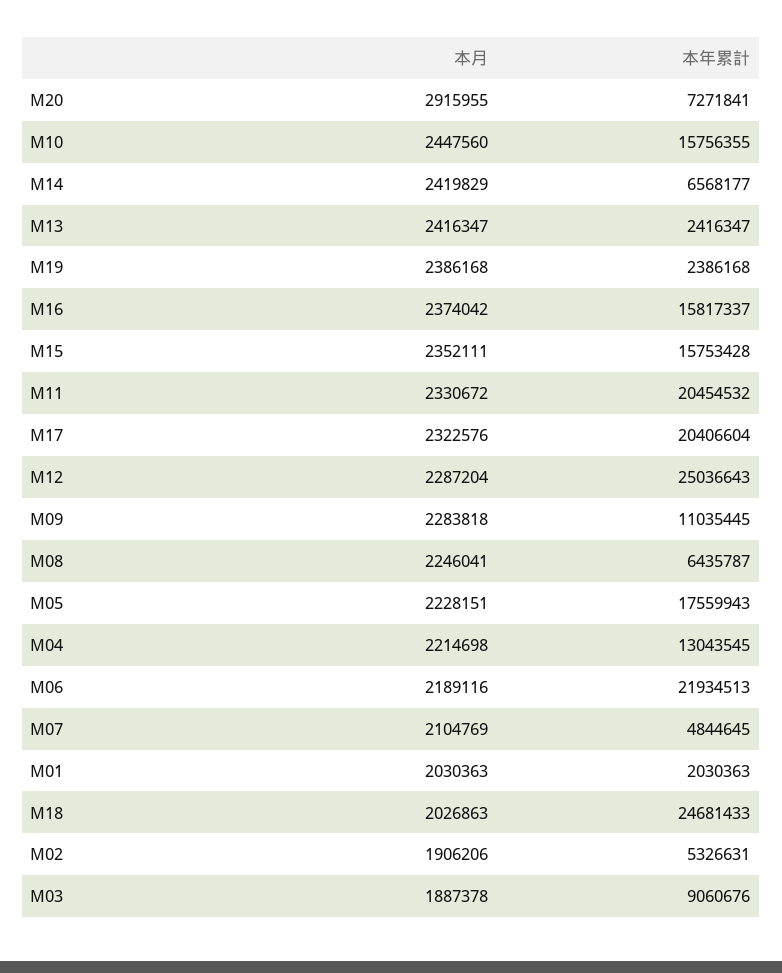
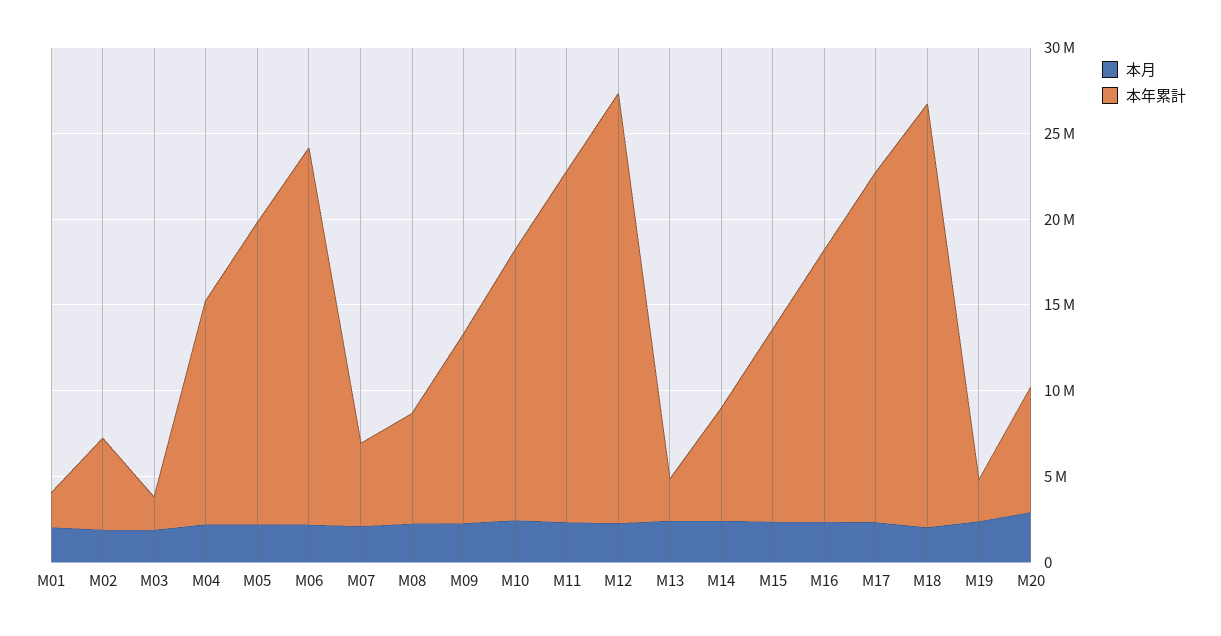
本年累計, M15: 15753428 -> 11000000
本年累計, M03: 9060676 -> 2000000

